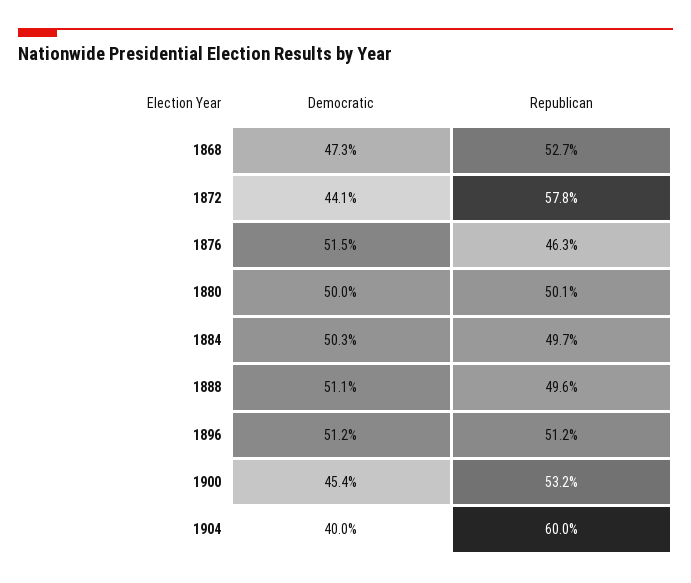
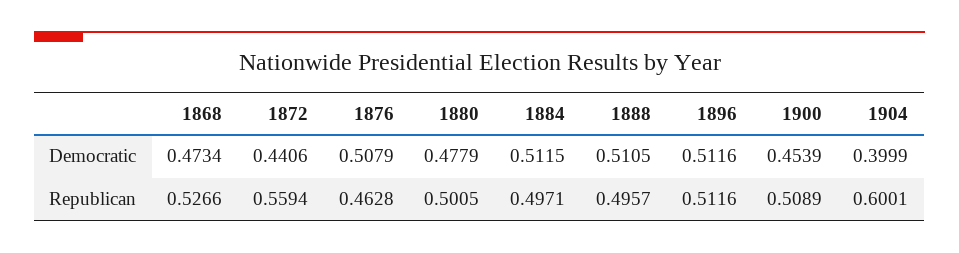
Republican, 1872: 0.578 -> 0.5594
Democratic, 1876: 0.515 -> 0.5079
Democratic, 1880: 0.5 -> 0.4779
Democratic, 1884: 0.503 -> 0.5115
Republican, 1900: 0.532 -> 0.5089

